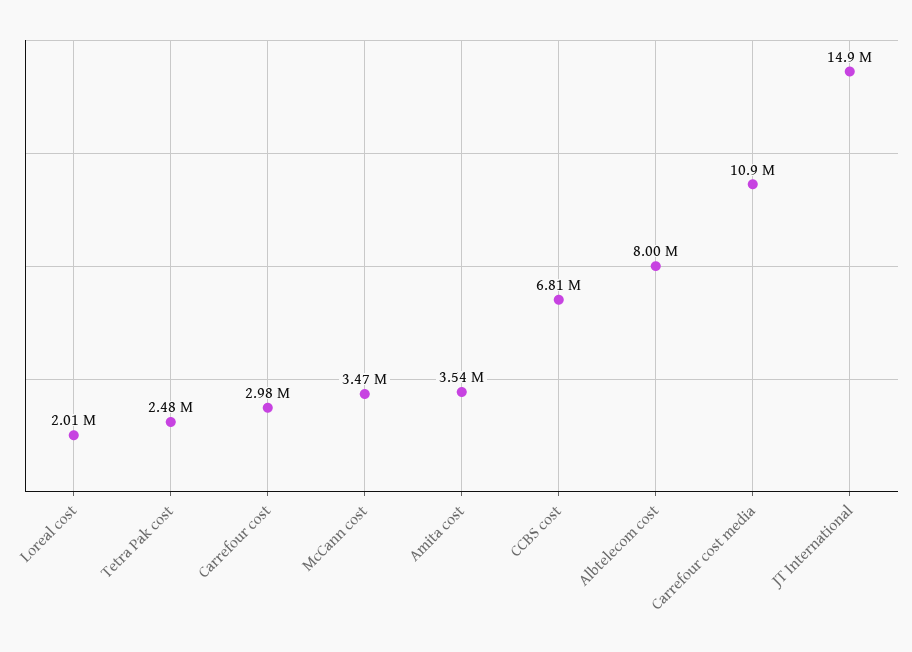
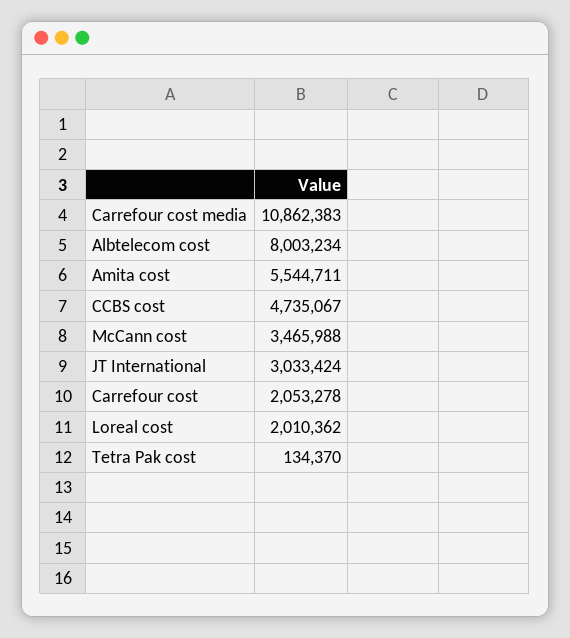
Tetra Pak cost: 2480000 -> 134370
Carrefour cost: 2980000 -> 2053278
Amita cost: 3540000 -> 5544711
CCBS cost: 6810000 -> 4735067
JT International: 14900000 -> 3033424

